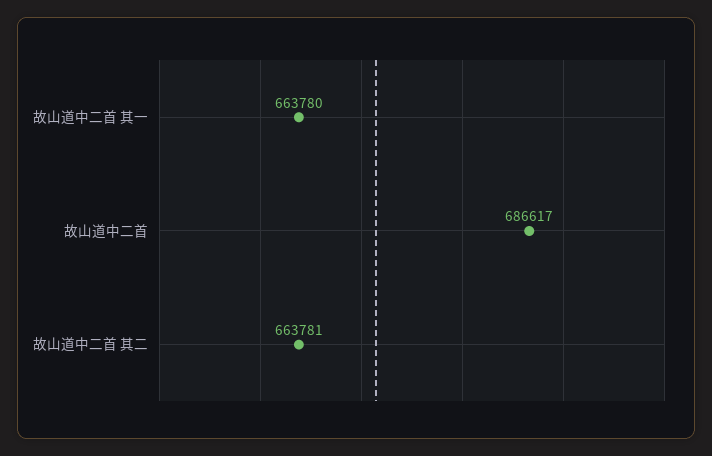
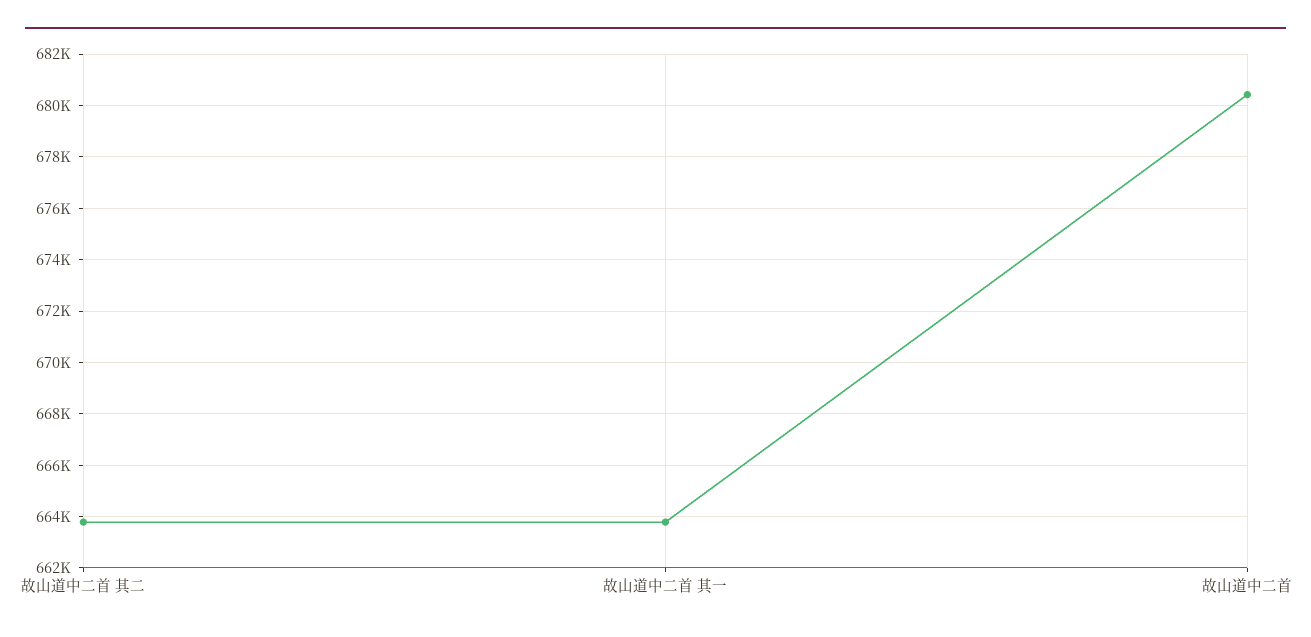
故山道中二首: 686617 -> 680500

